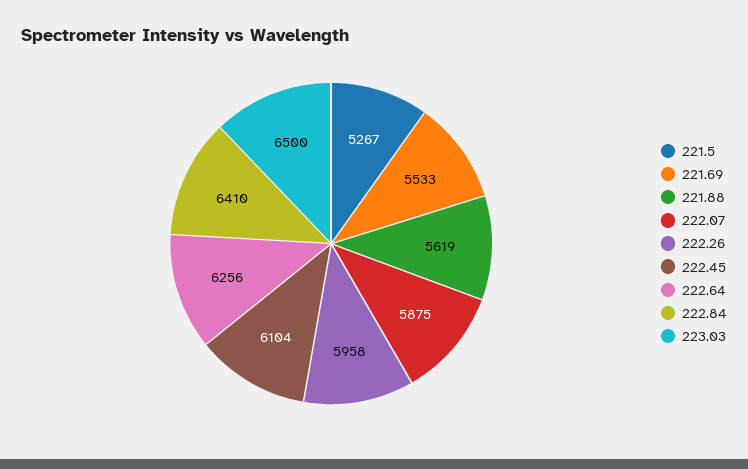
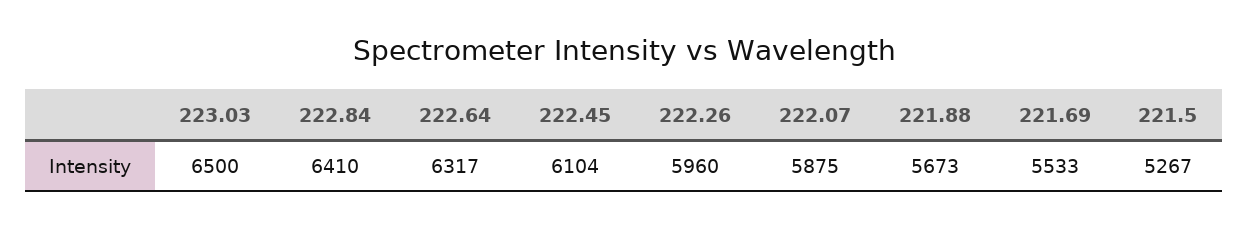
221.88: 5619 -> 5673
222.26: 5958 -> 5960
222.64: 6256 -> 6317

